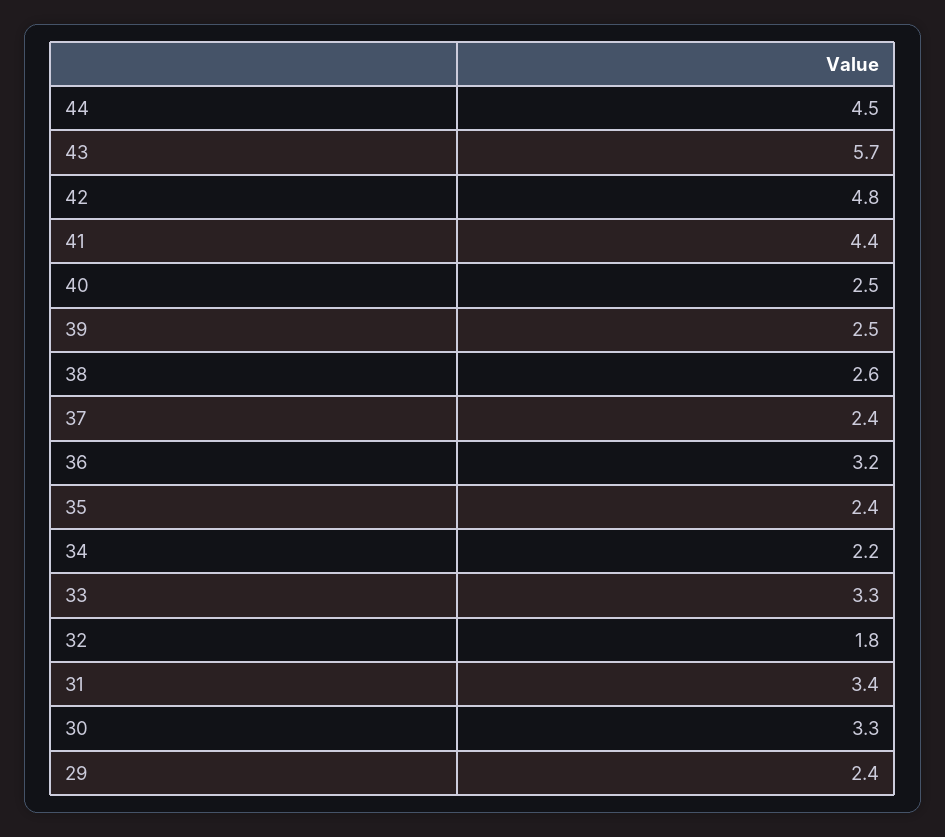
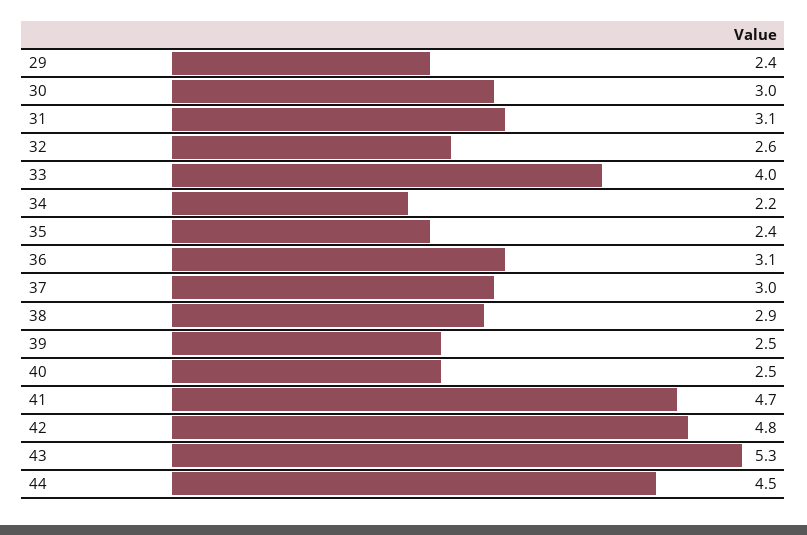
43: 5.7 -> 5.3
41: 4.4 -> 4.7
38: 2.6 -> 2.9
37: 2.4 -> 3
36: 3.2 -> 3.1
33: 3.3 -> 4
32: 1.8 -> 2.6
31: 3.4 -> 3.1
30: 3.3 -> 3

